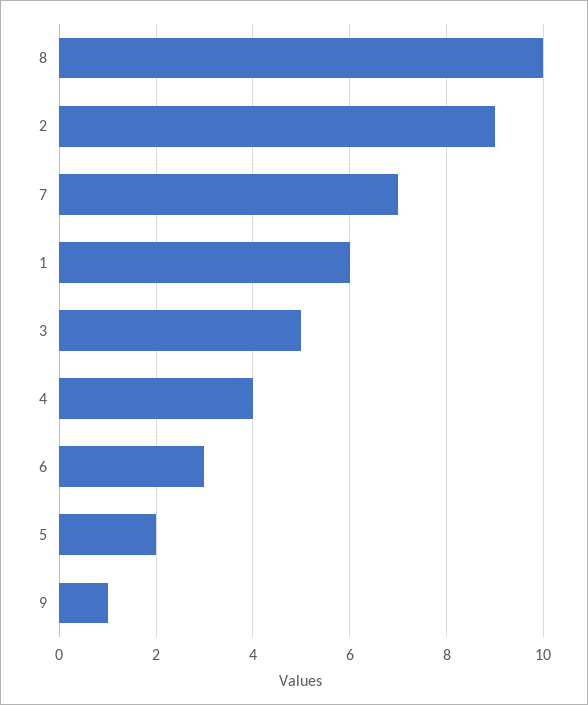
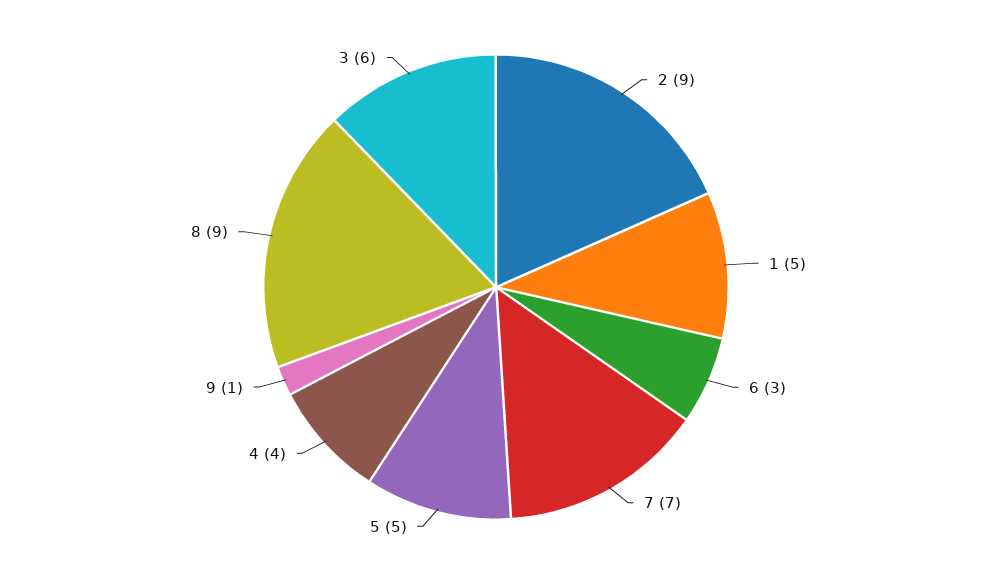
8: 10 -> 9
1: 6 -> 5
3: 5 -> 6
5: 2 -> 5

